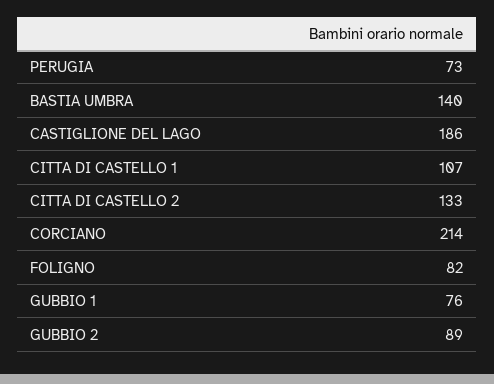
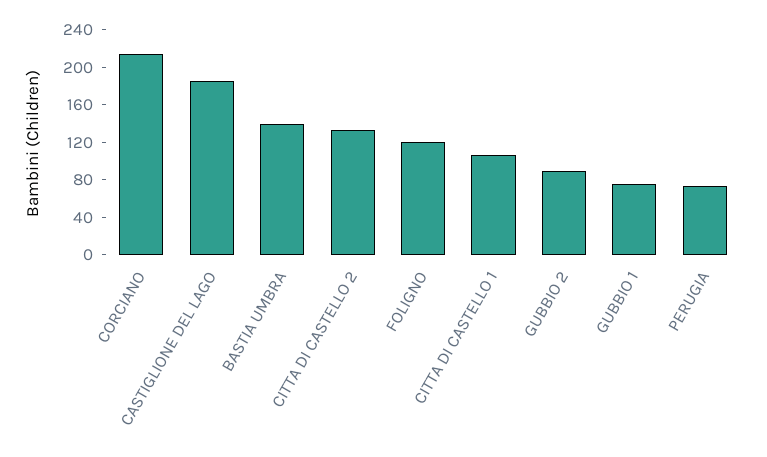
FOLIGNO: 82 -> 120

